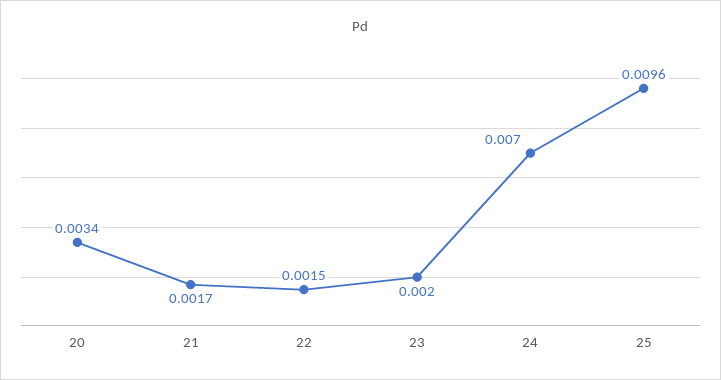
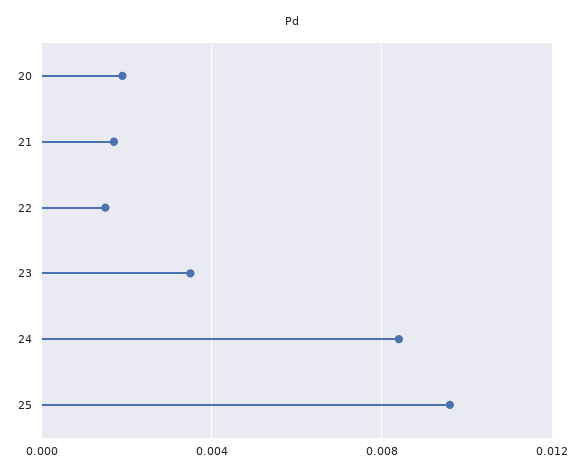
20: 0.0034 -> 0.002
23: 0.002 -> 0.0035
24: 0.007 -> 0.0085

